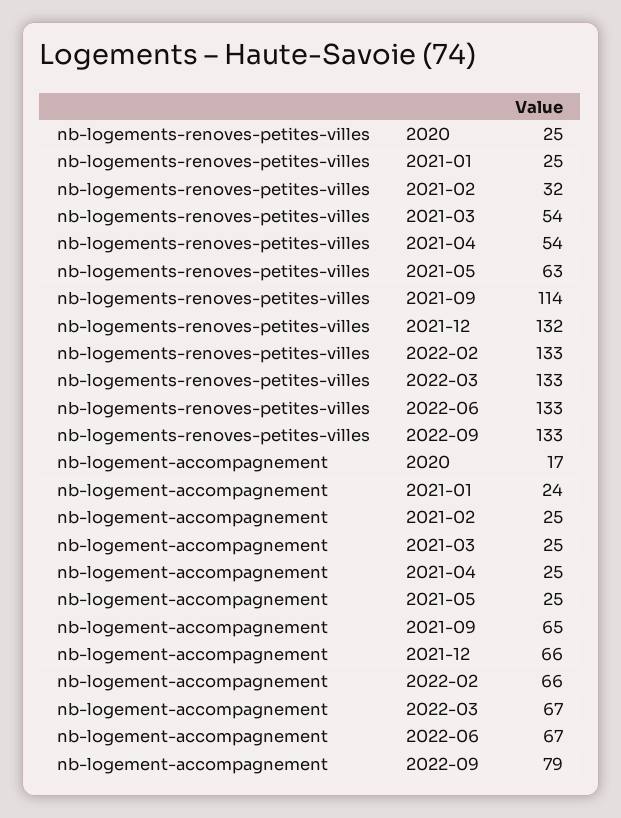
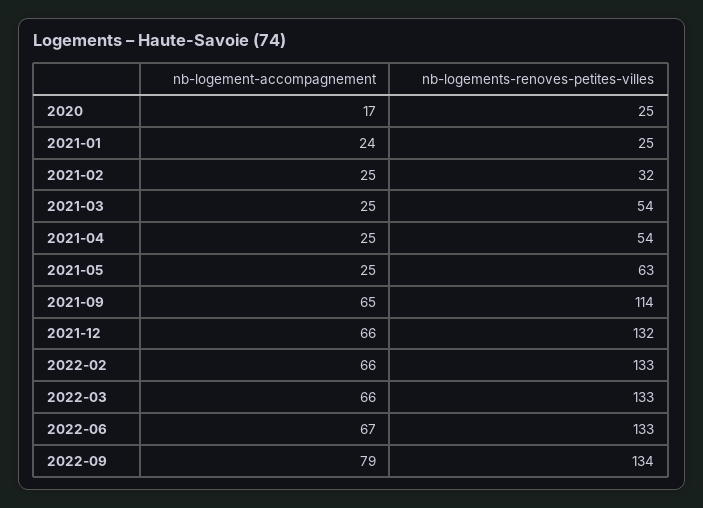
nb-logements-renoves-petites-villes, 2022-09: 133 -> 134
nb-logement-accompagnement, 2022-03: 67 -> 66

